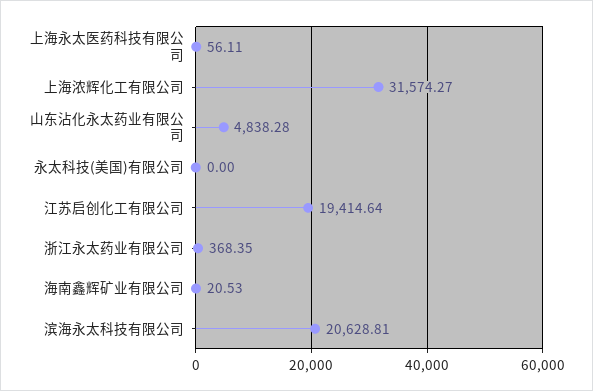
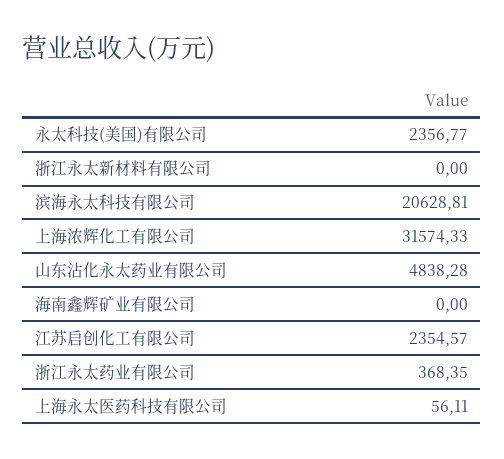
上海浓辉化工有限公司: 31574.27 -> 31574.33
永太科技(美国)有限公司: 0 -> 2356.77
江苏启创化工有限公司: 19414.64 -> 2354.57
海南鑫辉矿业有限公司: 20.53 -> 0
浙江永太新材料有限公司: none -> 0

